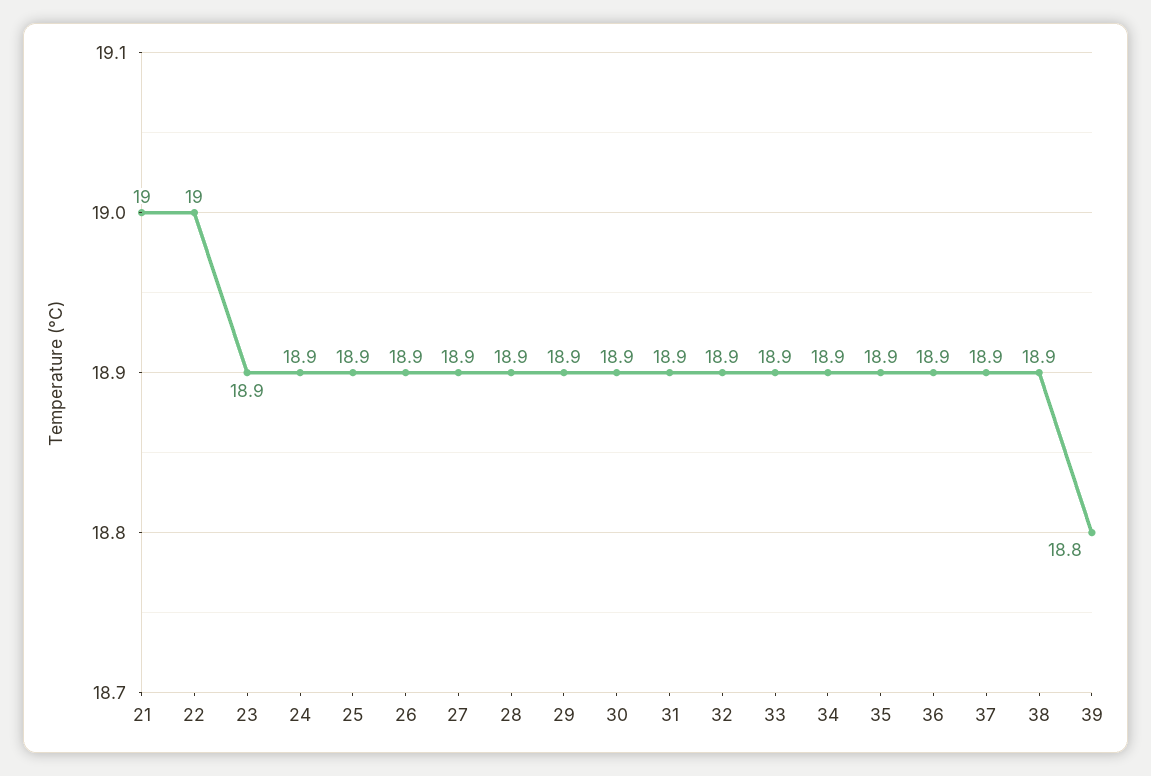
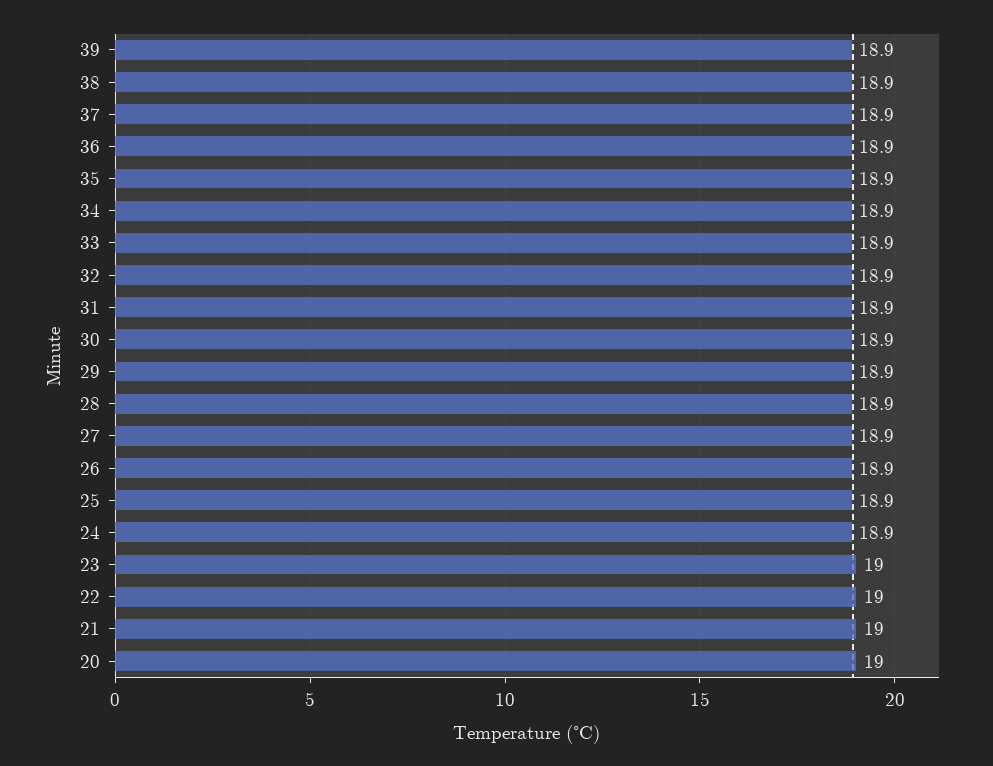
23: 18.9 -> 19
39: 18.8 -> 18.9
20: none -> 19

